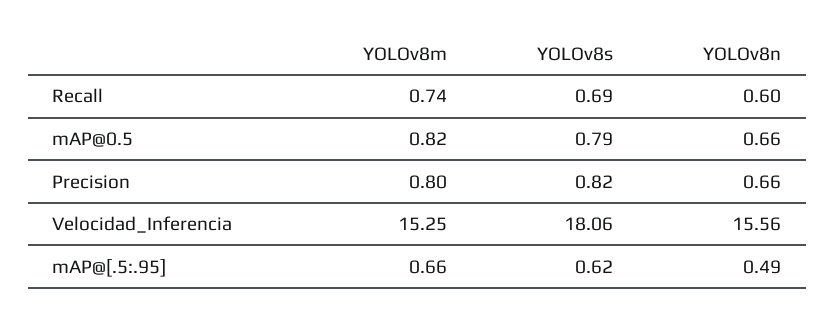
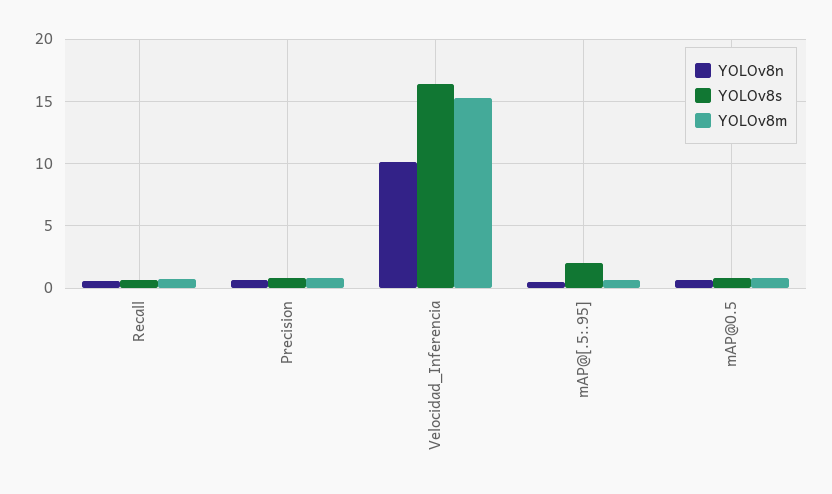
YOLOv8s, Velocidad_Inferencia: 18.06 -> 16.5
YOLOv8n, Velocidad_Inferencia: 15.56 -> 10
YOLOv8s, mAP@[.5:.95]: 0.62 -> 2

